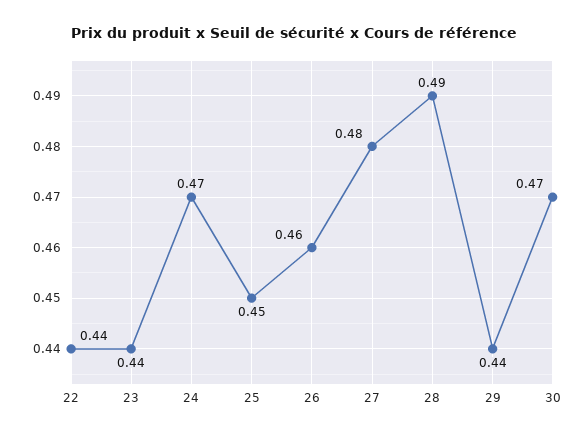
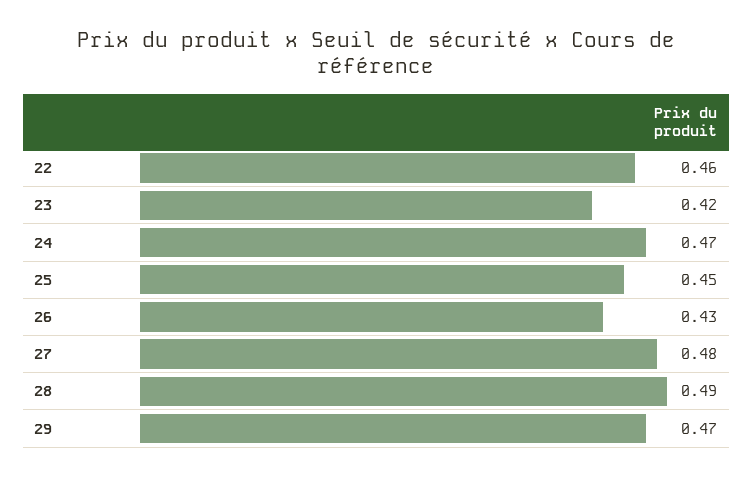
22: 0.44 -> 0.46
23: 0.44 -> 0.42
26: 0.46 -> 0.43
29: 0.44 -> 0.47
30: 0.47 -> none

